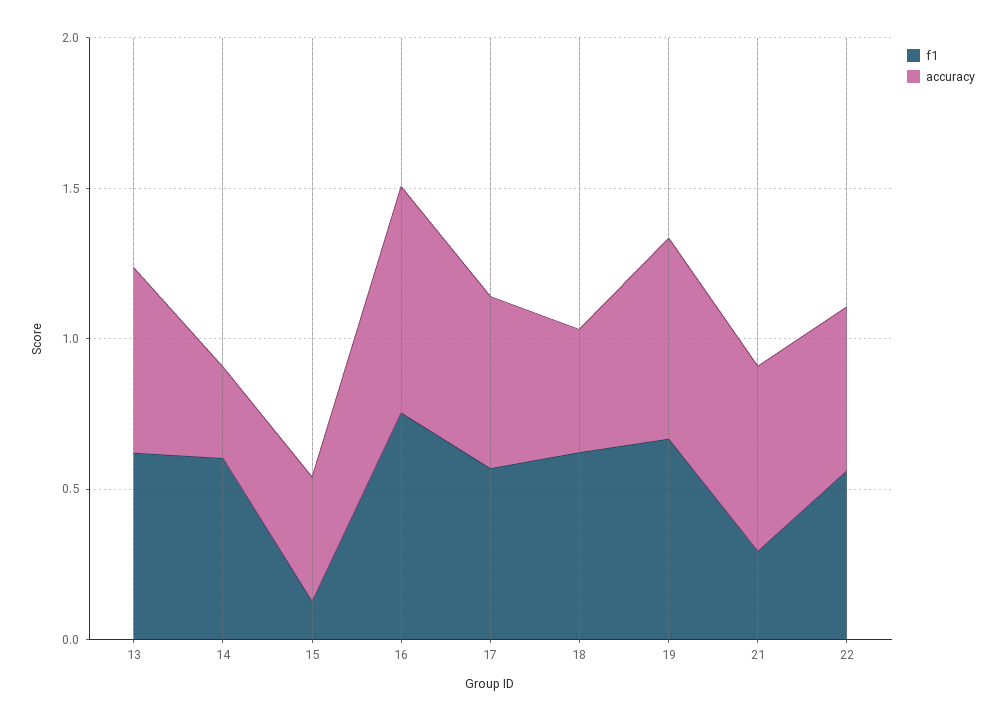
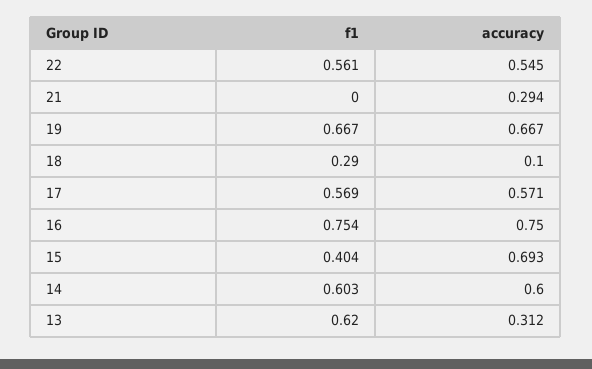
accuracy, 13: 0.6 -> 0.312
accuracy, 14: 0.3 -> 0.6
f1, 15: 0.1 -> 0.404
accuracy, 15: 0.4 -> 0.693
f1, 18: 0.6 -> 0.29
accuracy, 18: 0.4 -> 0.1
f1, 21: 0.3 -> 0
accuracy, 21: 0.6 -> 0.294

